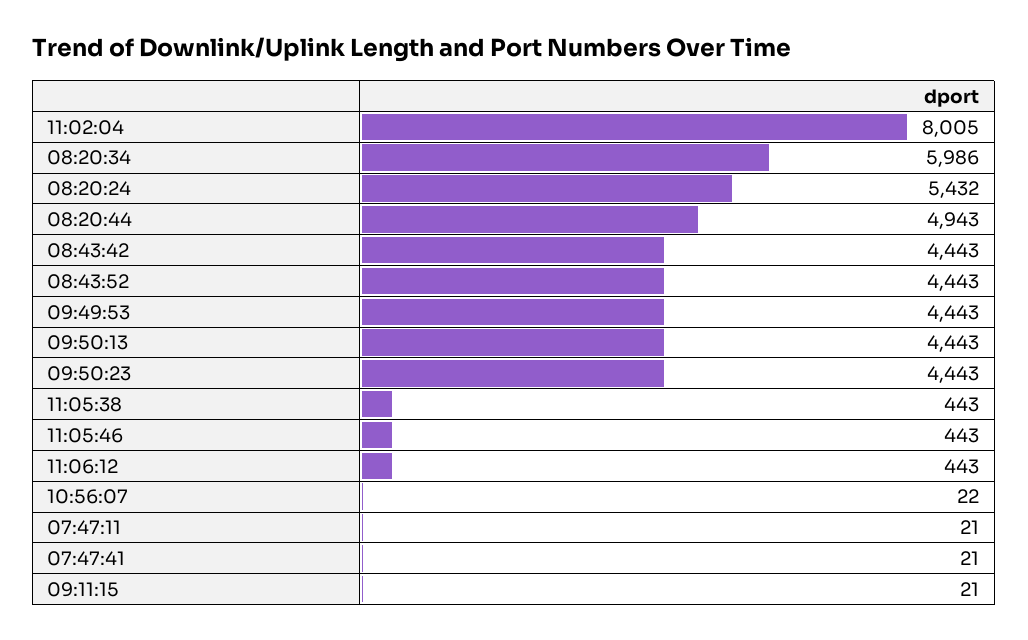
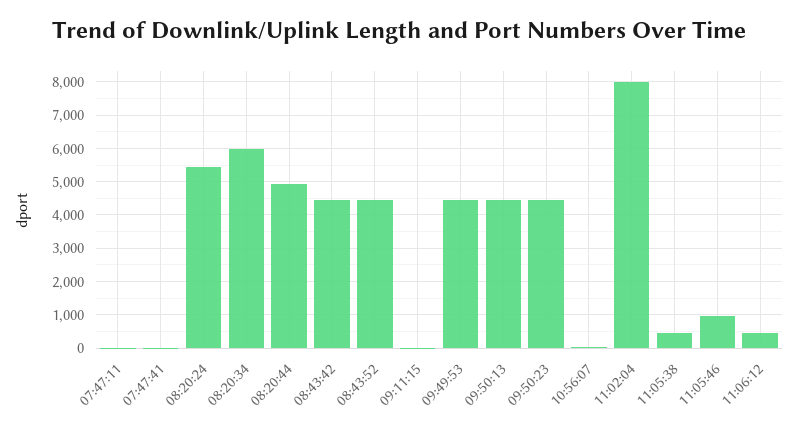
11:05:46: 443 -> 1000

